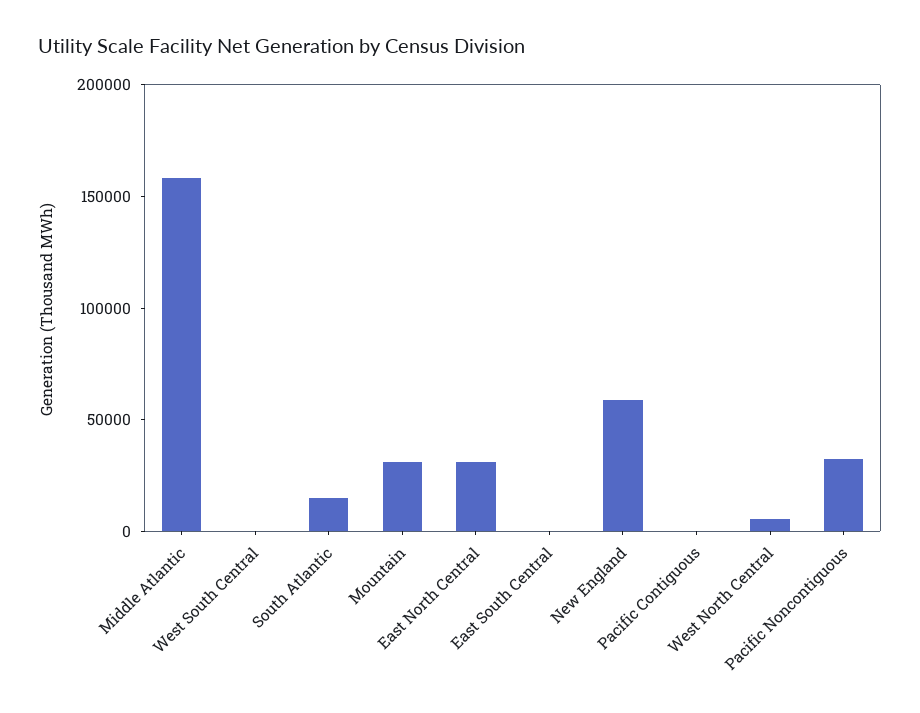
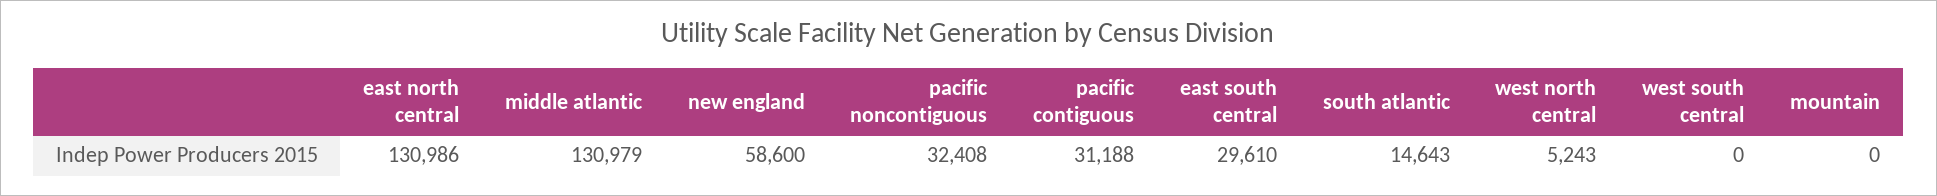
Middle Atlantic: 160000 -> 130979
Mountain: 30000 -> 0
East North Central: 30000 -> 130986
East South Central: 0 -> 29610
Pacific Contiguous: 0 -> 31188

